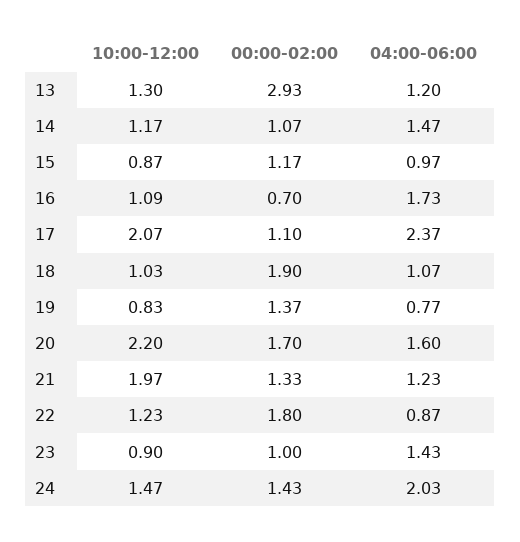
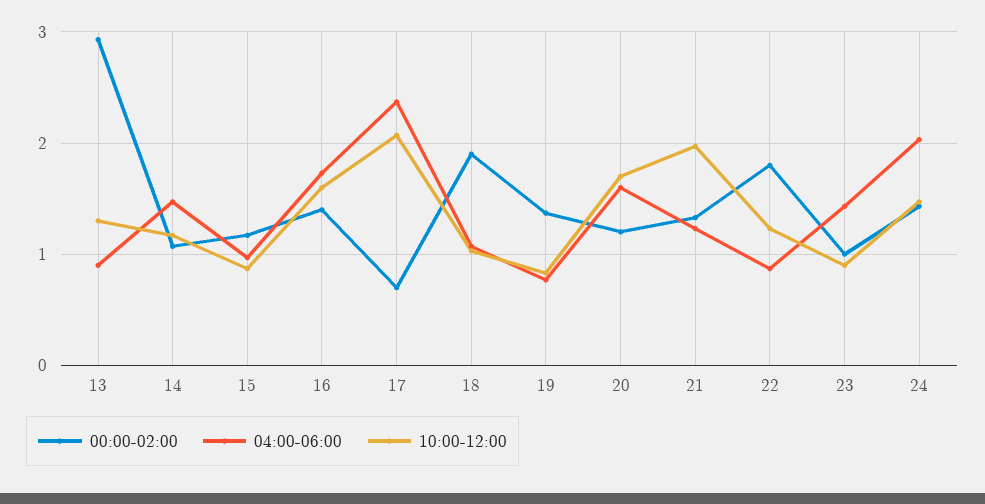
04:00-06:00, 13: 1.2 -> 0.9
10:00-12:00, 16: 1.09 -> 1.6
00:00-02:00, 16: 0.7 -> 1.4
00:00-02:00, 17: 1.1 -> 0.7
10:00-12:00, 20: 2.2 -> 1.7
00:00-02:00, 20: 1.7 -> 1.2

